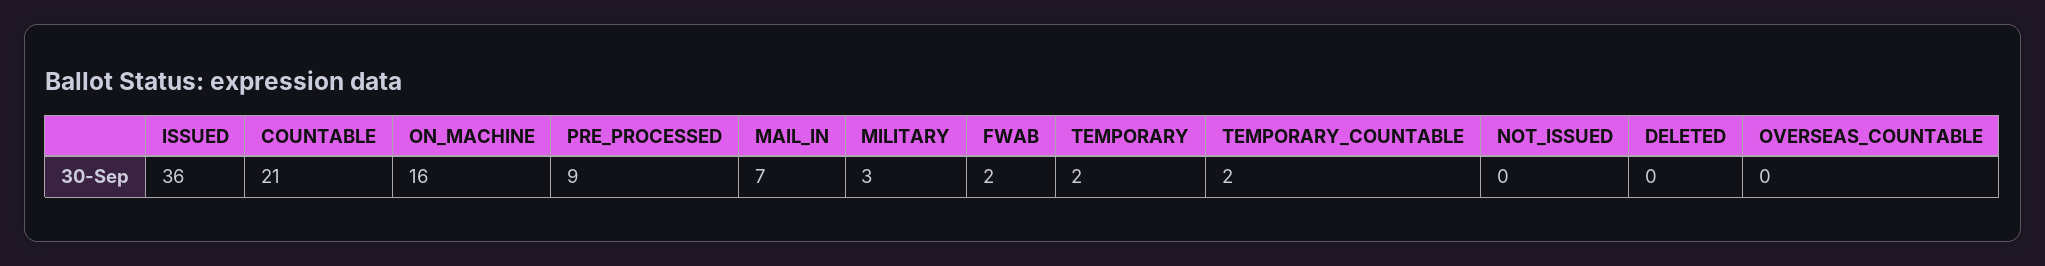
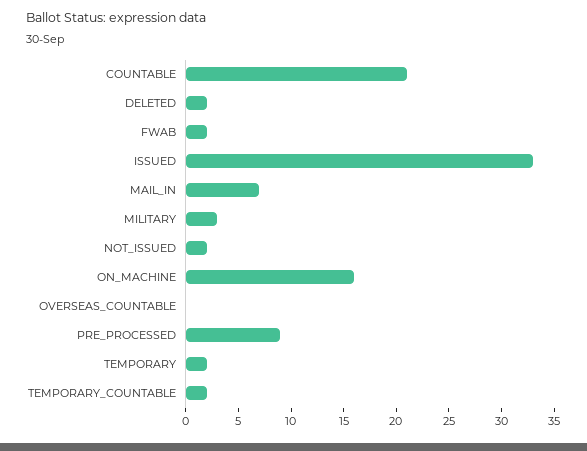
ISSUED: 36 -> 33
NOT_ISSUED: 0 -> 2
DELETED: 0 -> 2

